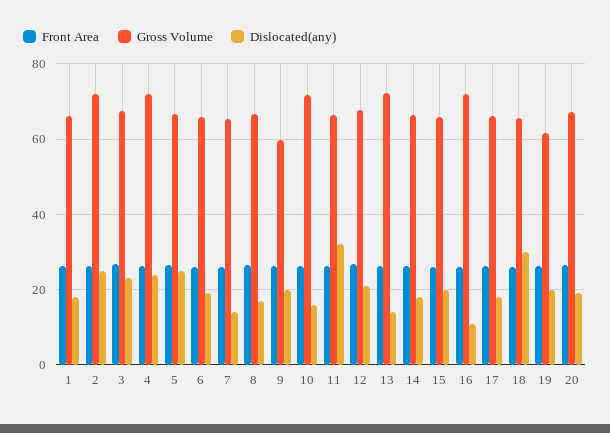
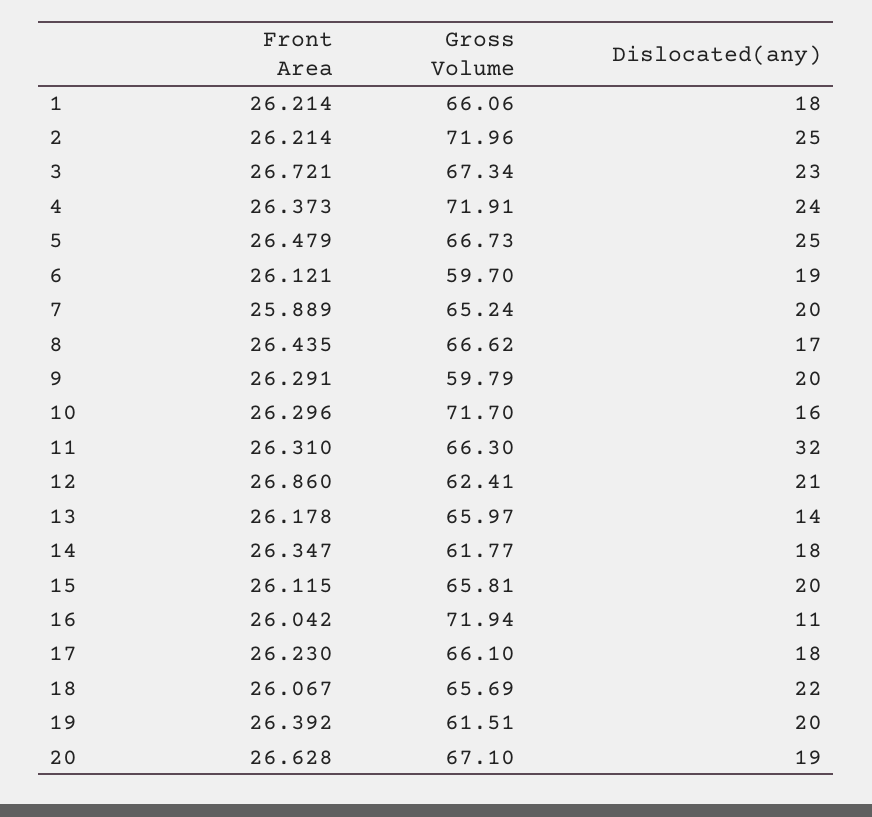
Gross Volume, 6: 66 -> 59.7
Dislocated(any), 7: 14 -> 20
Gross Volume, 12: 68 -> 62.41
Gross Volume, 13: 72 -> 65.97
Gross Volume, 14: 66 -> 61.77
Dislocated(any), 18: 30 -> 22

